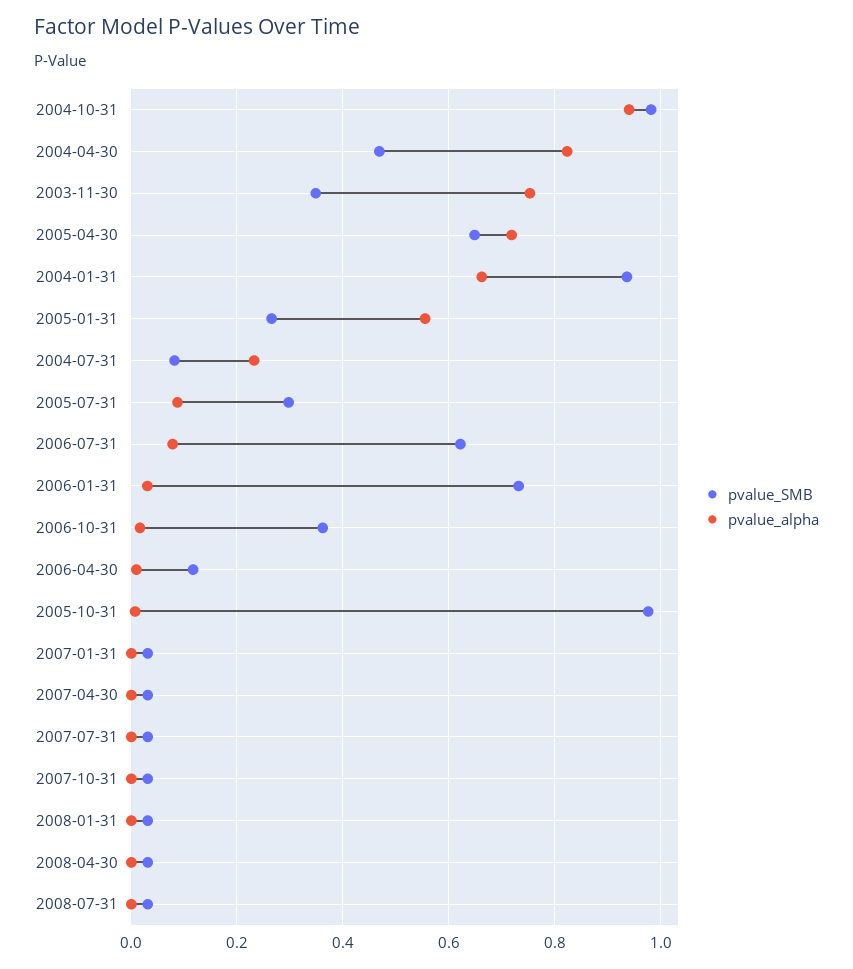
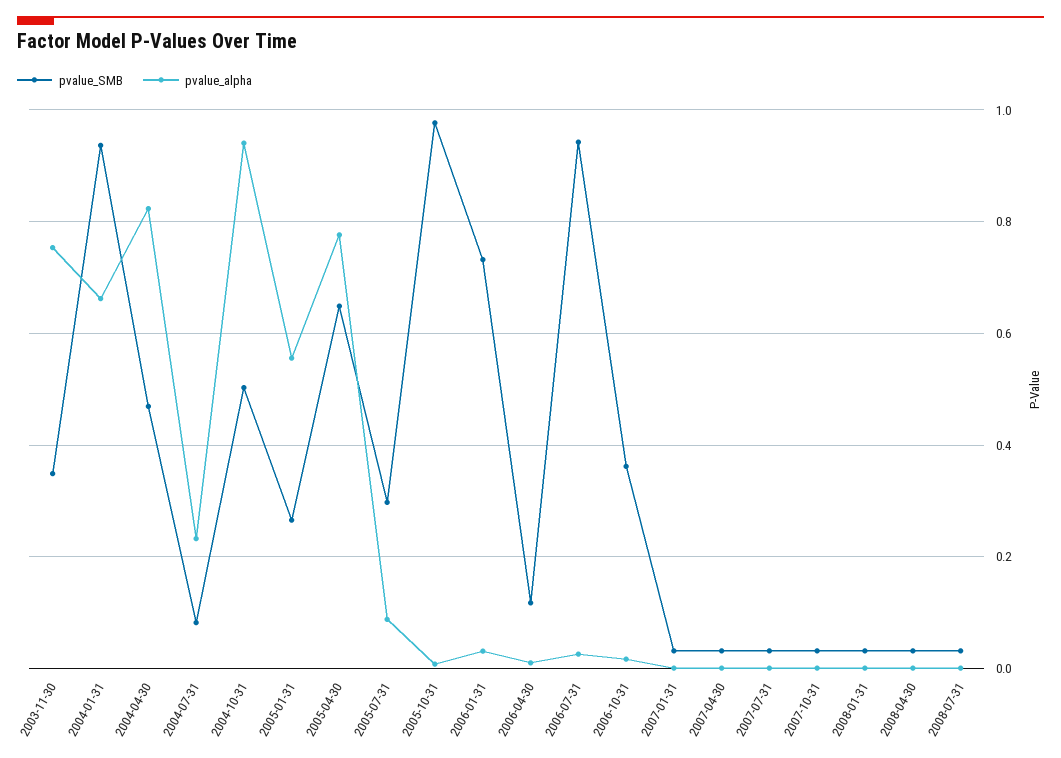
pvalue_SMB, 2004-10-31: 0.98 -> 0.5
pvalue_alpha, 2005-04-30: 0.72 -> 0.78
pvalue_SMB, 2006-07-31: 0.62 -> 0.94
pvalue_alpha, 2006-07-31: 0.08 -> 0.02

